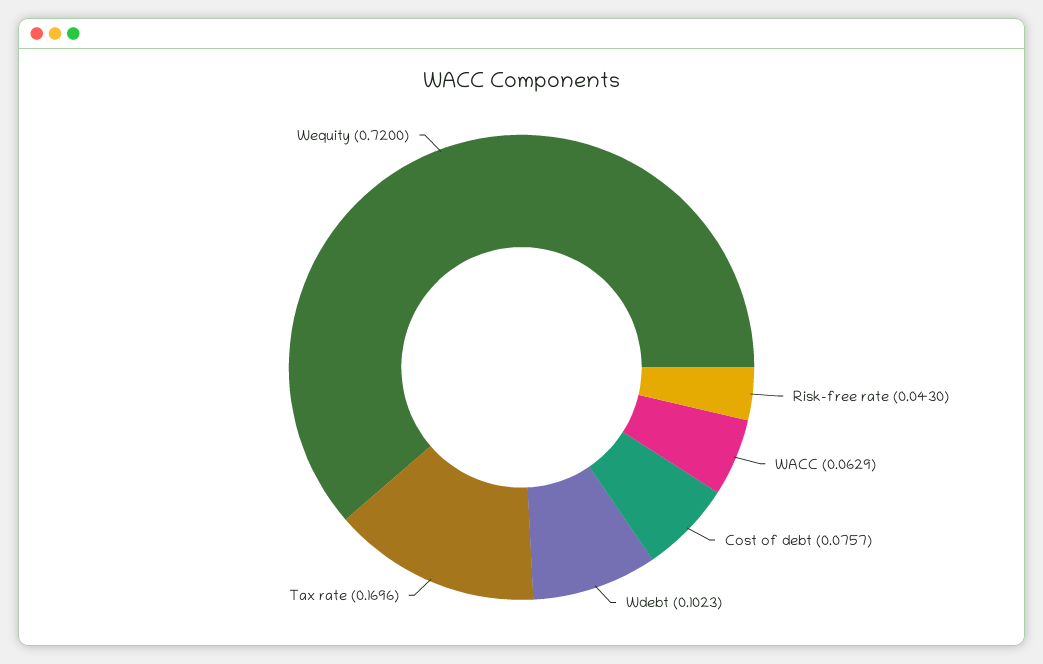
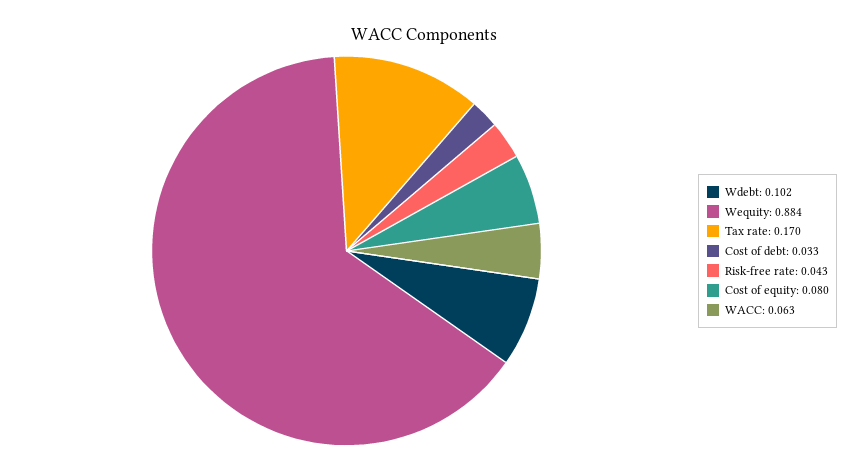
Cost of debt: 0.0757 -> 0.033
Wequity: 0.72 -> 0.884
Cost of equity: none -> 0.08

